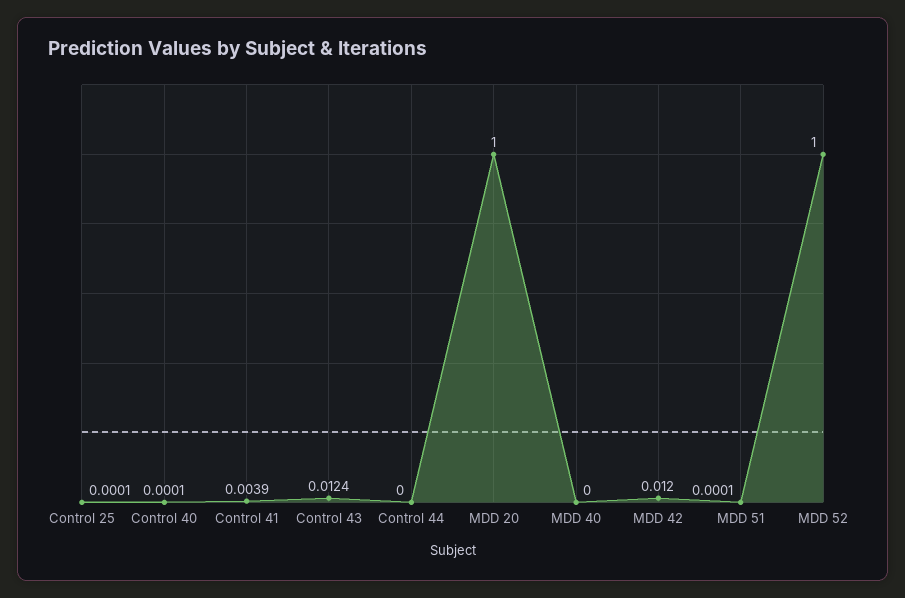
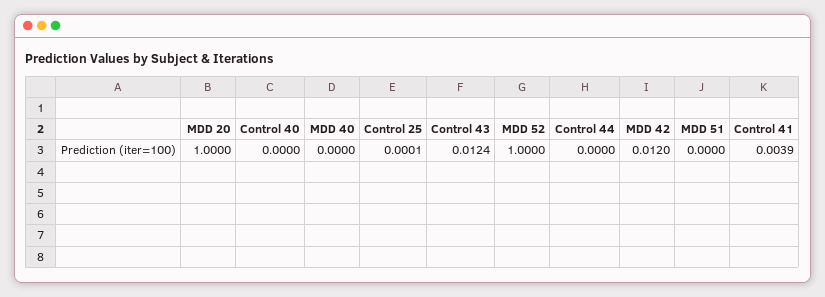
Control 40: 0.0001 -> 0
MDD 51: 0.0001 -> 0

